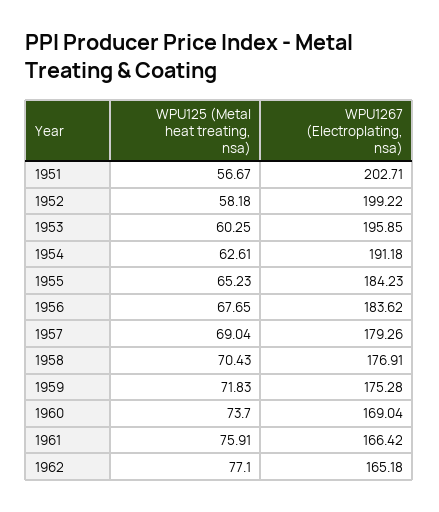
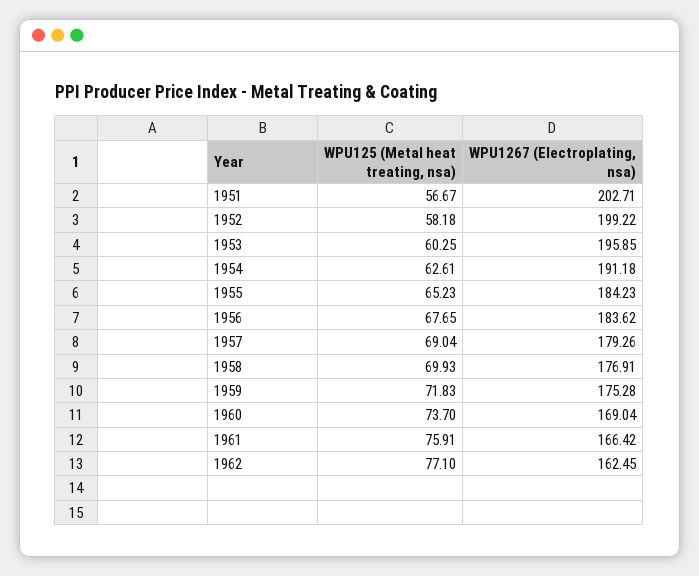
WPU125 (Metal heat treating, nsa), 1958: 70.43 -> 69.93
WPU1267 (Electroplating, nsa), 1962: 165.18 -> 162.45

